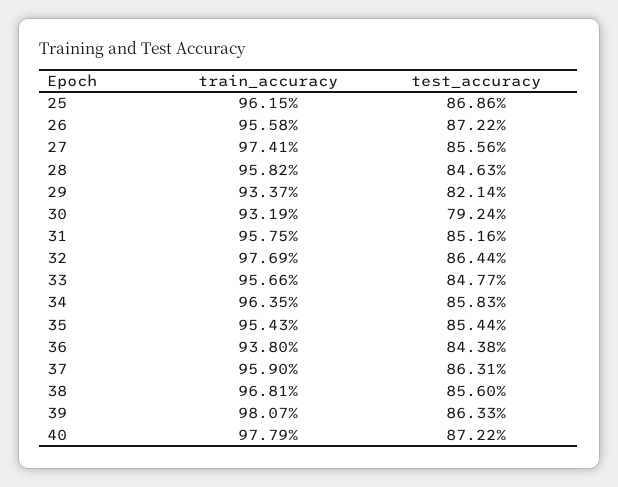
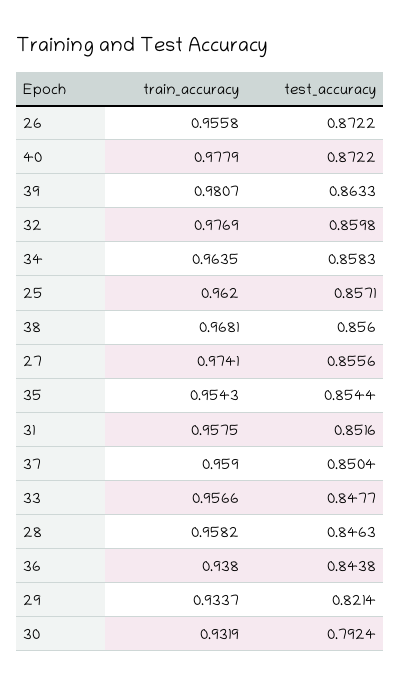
train_accuracy, 25: 0.9615 -> 0.962
test_accuracy, 25: 0.8686 -> 0.8571
test_accuracy, 32: 0.8644 -> 0.8598
test_accuracy, 37: 0.8631 -> 0.8504

